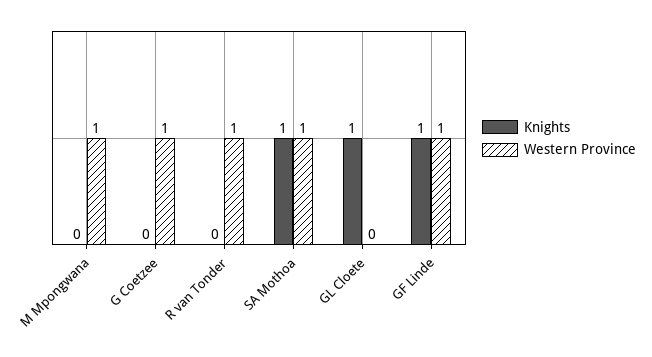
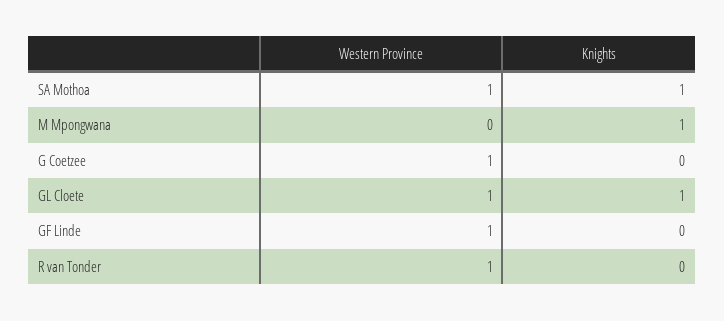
Knights, M Mpongwana: 0 -> 1
Western Province, M Mpongwana: 1 -> 0
Western Province, GL Cloete: 0 -> 1
Knights, GF Linde: 1 -> 0

